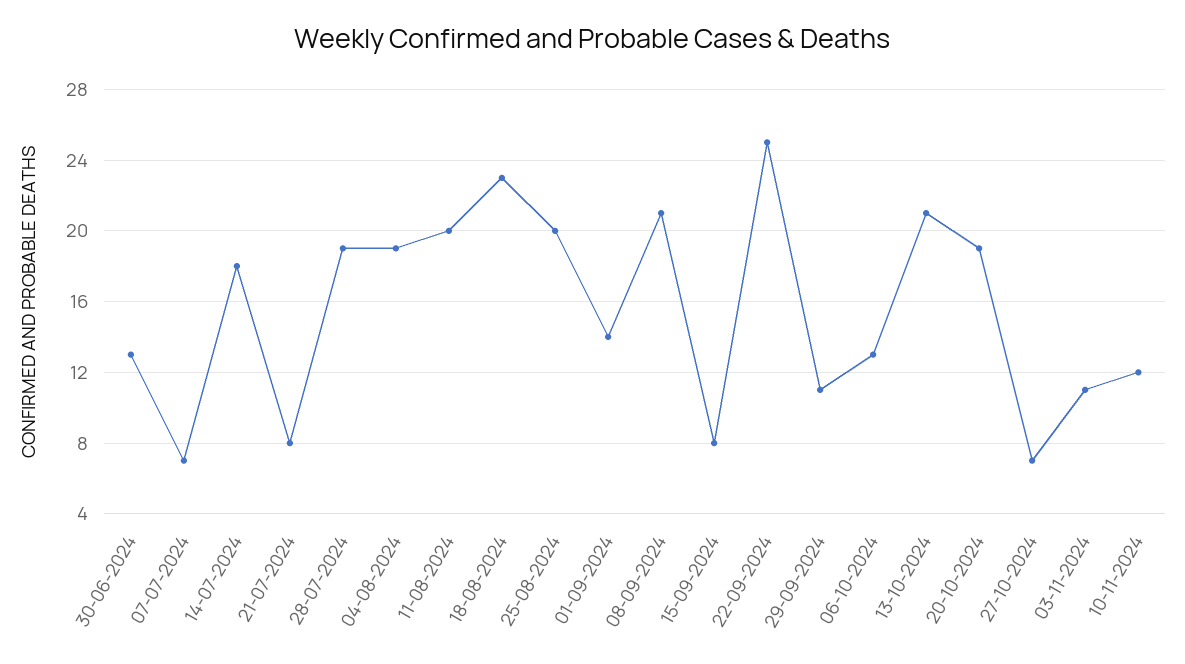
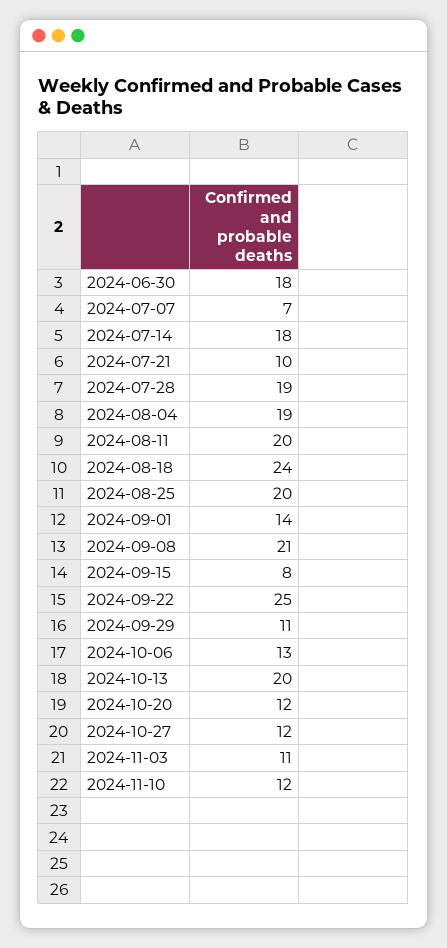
30-06-2024: 13 -> 18
21-07-2024: 8 -> 10
18-08-2024: 23 -> 24
13-10-2024: 21 -> 20
20-10-2024: 19 -> 12
27-10-2024: 7 -> 12

